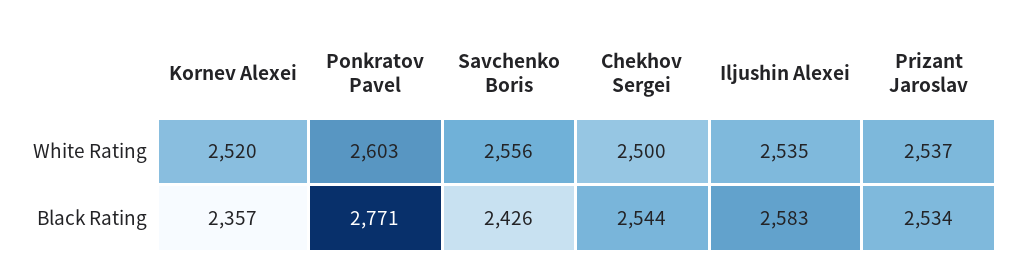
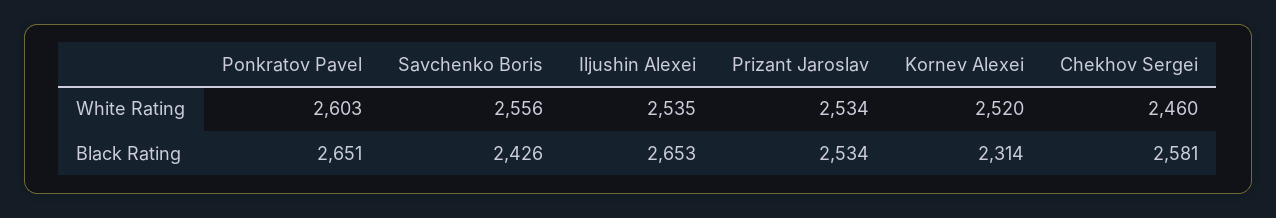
Chekhov Sergei, White Rating: 2500 -> 2460
Prizant Jaroslav, White Rating: 2537 -> 2534
Kornev Alexei, Black Rating: 2357 -> 2314
Ponkratov Pavel, Black Rating: 2771 -> 2651
Chekhov Sergei, Black Rating: 2544 -> 2581
Iljushin Alexei, Black Rating: 2583 -> 2653

